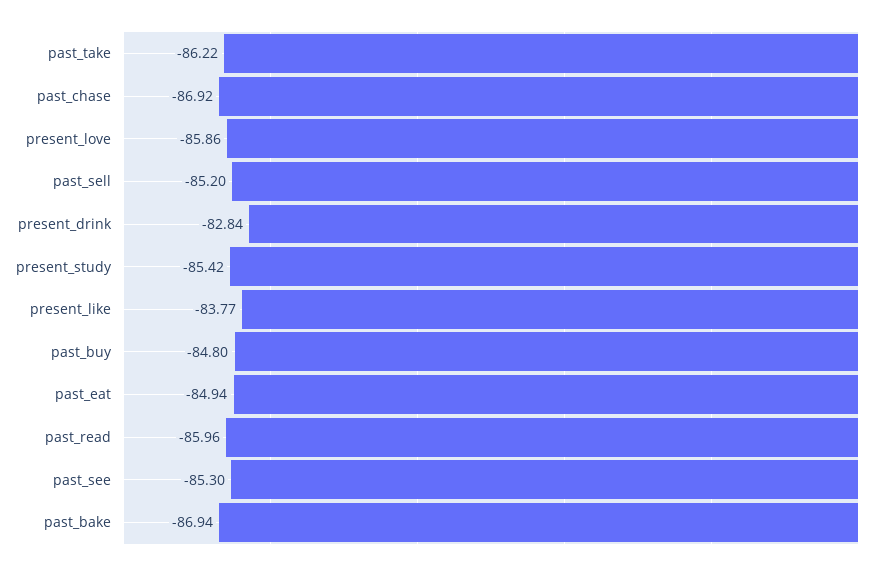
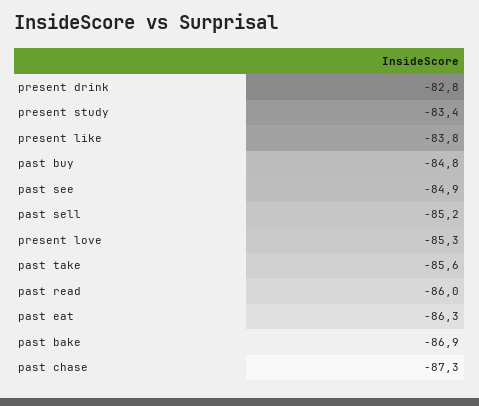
past_take: -86.22 -> -85.6
past_chase: -86.92 -> -87.3
present_love: -85.86 -> -85.3
present_study: -85.42 -> -83.4
past_eat: -84.94 -> -86.3
past_see: -85.3 -> -84.9

